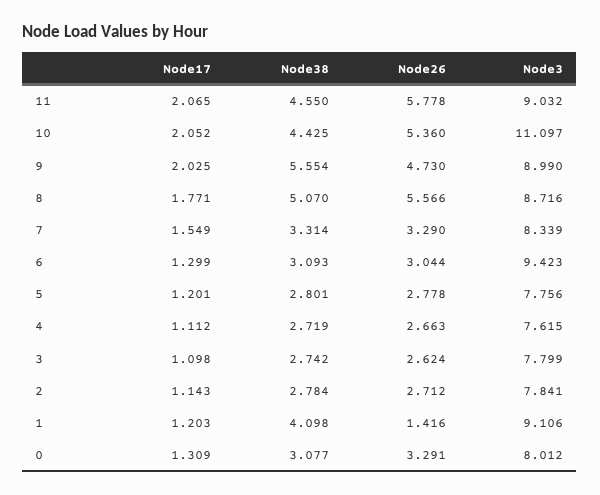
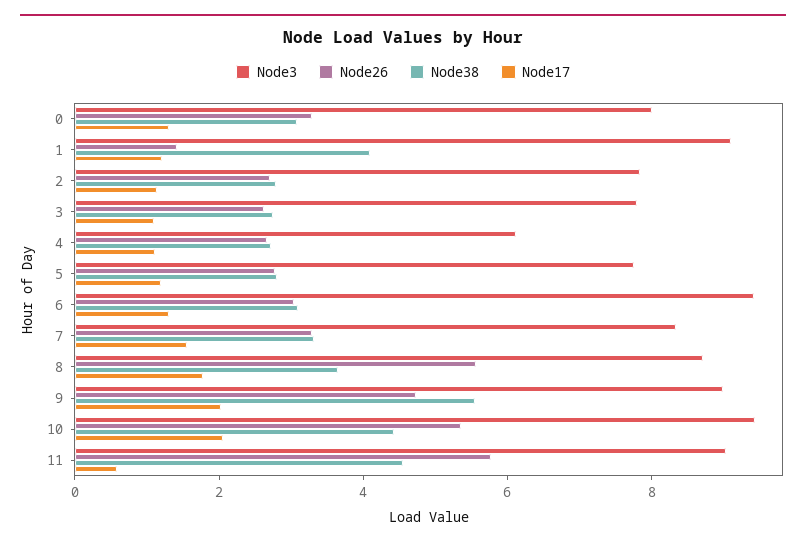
Node17, 11: 2.065 -> 0.5
Node3, 10: 11.097 -> 9.5
Node38, 8: 5.07 -> 3.5
Node3, 4: 7.615 -> 6

